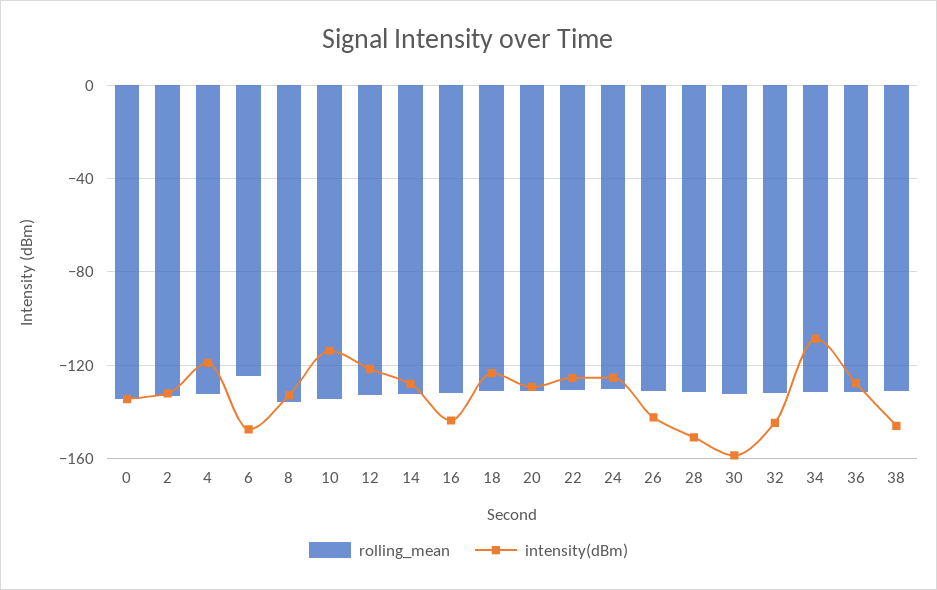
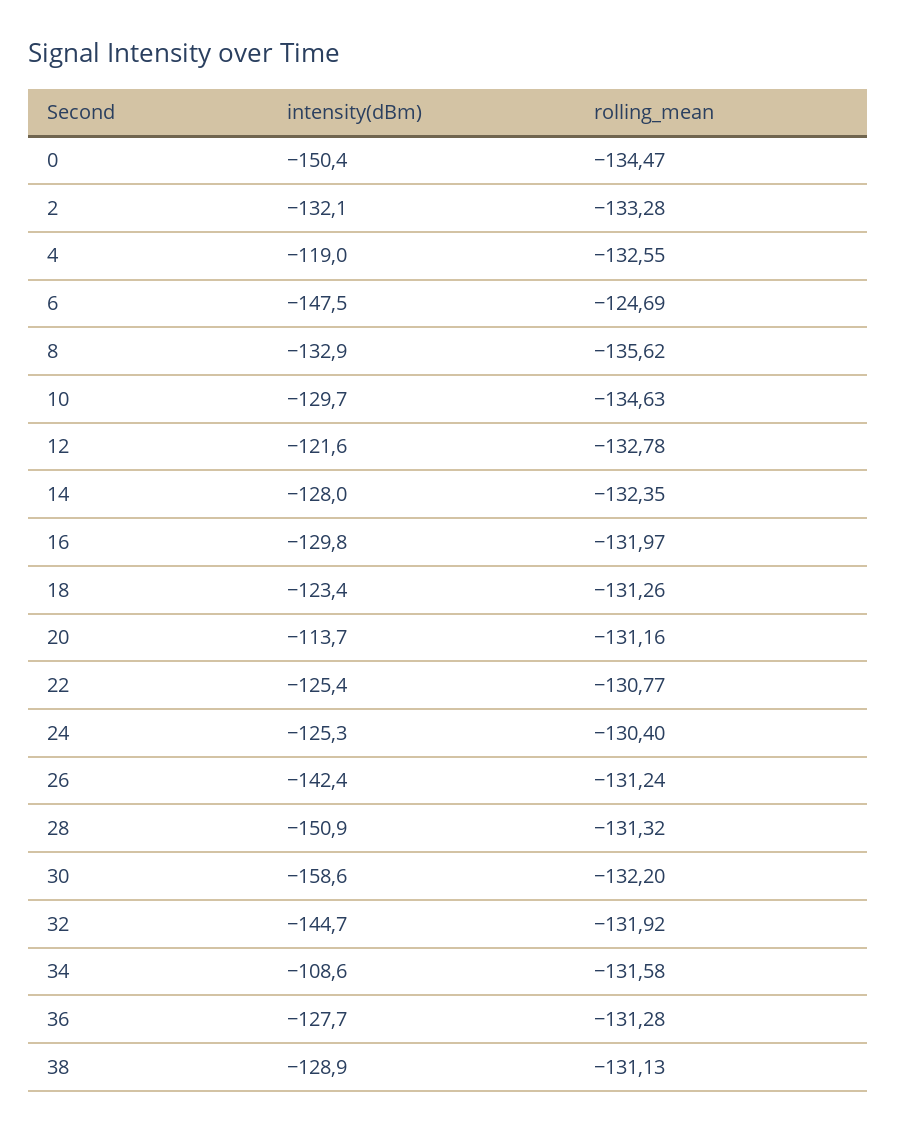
intensity(dBm), 0: -135 -> -150.4
intensity(dBm), 10: -115 -> -129.7
intensity(dBm), 16: -145 -> -129.8
intensity(dBm), 20: -130 -> -113.7
intensity(dBm), 38: -145 -> -128.9

